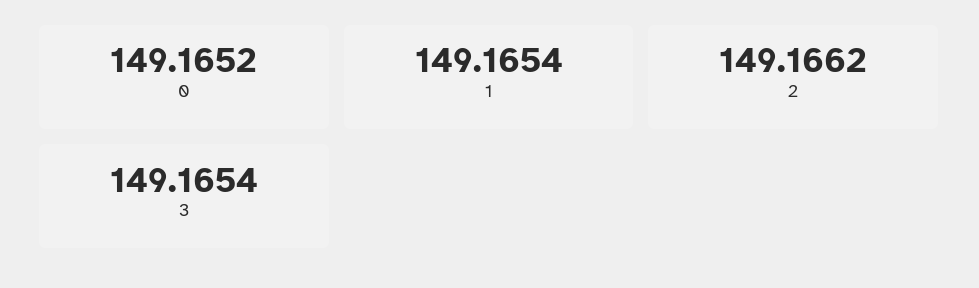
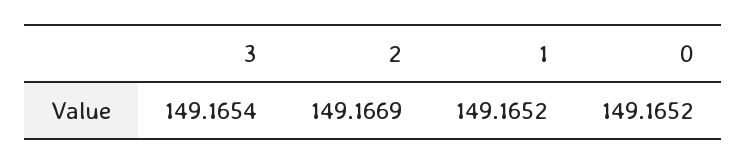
1: 149.1654 -> 149.1652
2: 149.1662 -> 149.1669

